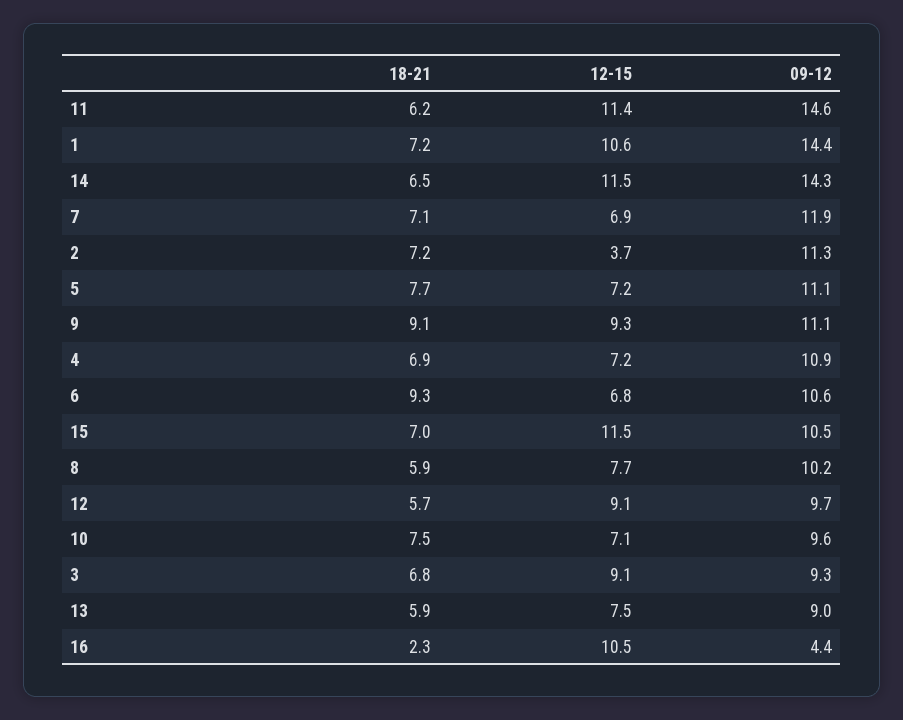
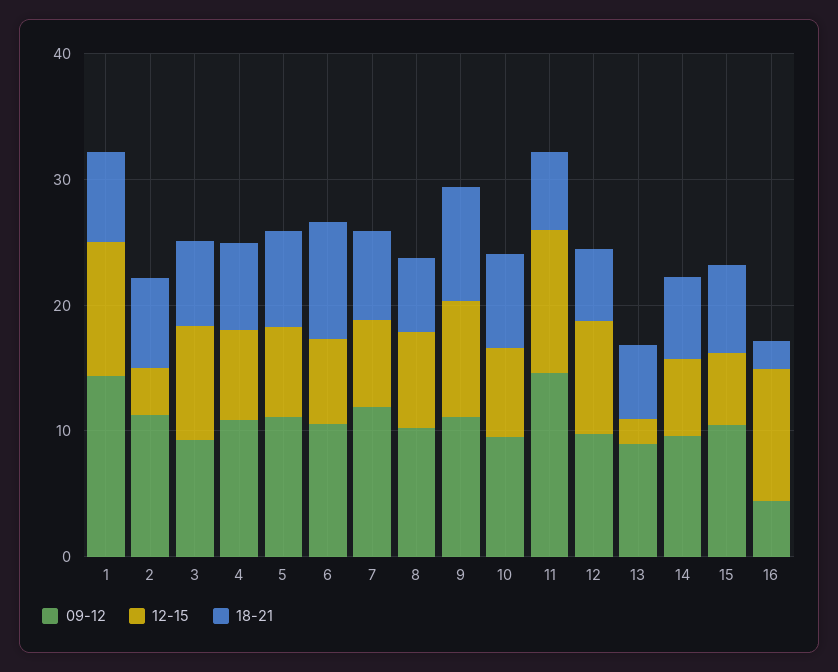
12-15, 14: 11.5 -> 6
09-12, 14: 14.3 -> 10
12-15, 15: 11.5 -> 6
12-15, 13: 7.5 -> 2

